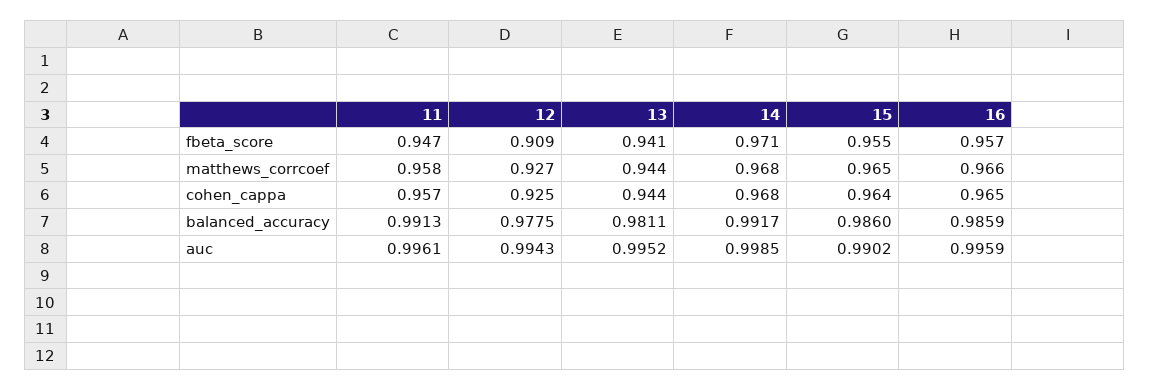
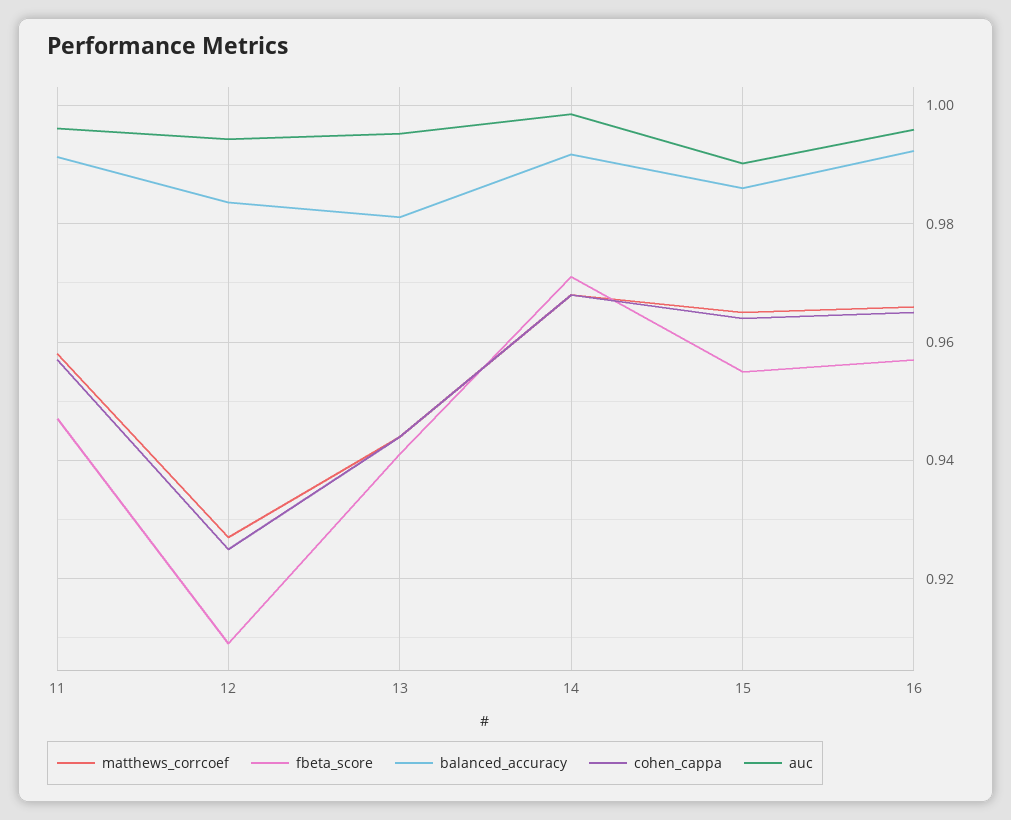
balanced_accuracy, 12: 0.9775 -> 0.984
balanced_accuracy, 16: 0.9859 -> 0.992

